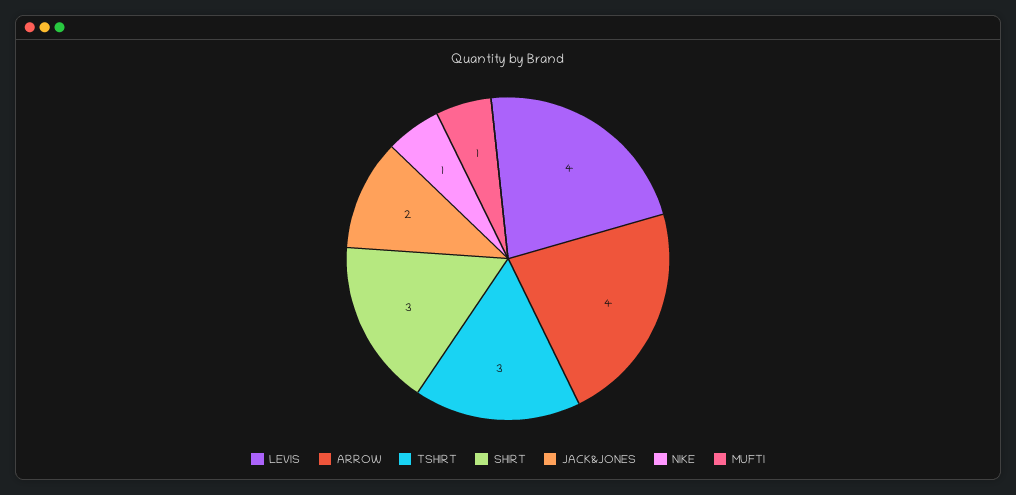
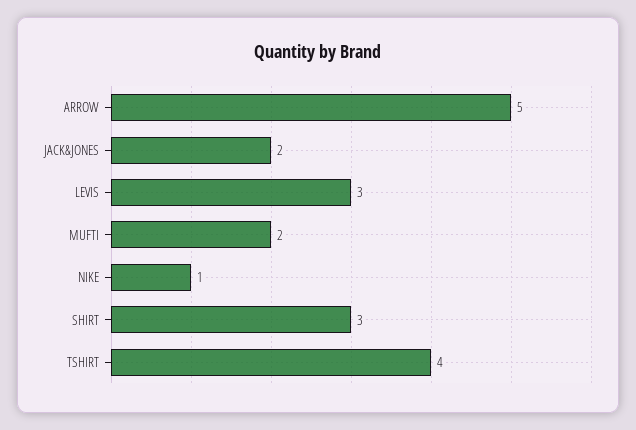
LEVIS: 4 -> 3
ARROW: 4 -> 5
TSHIRT: 3 -> 4
MUFTI: 1 -> 2

